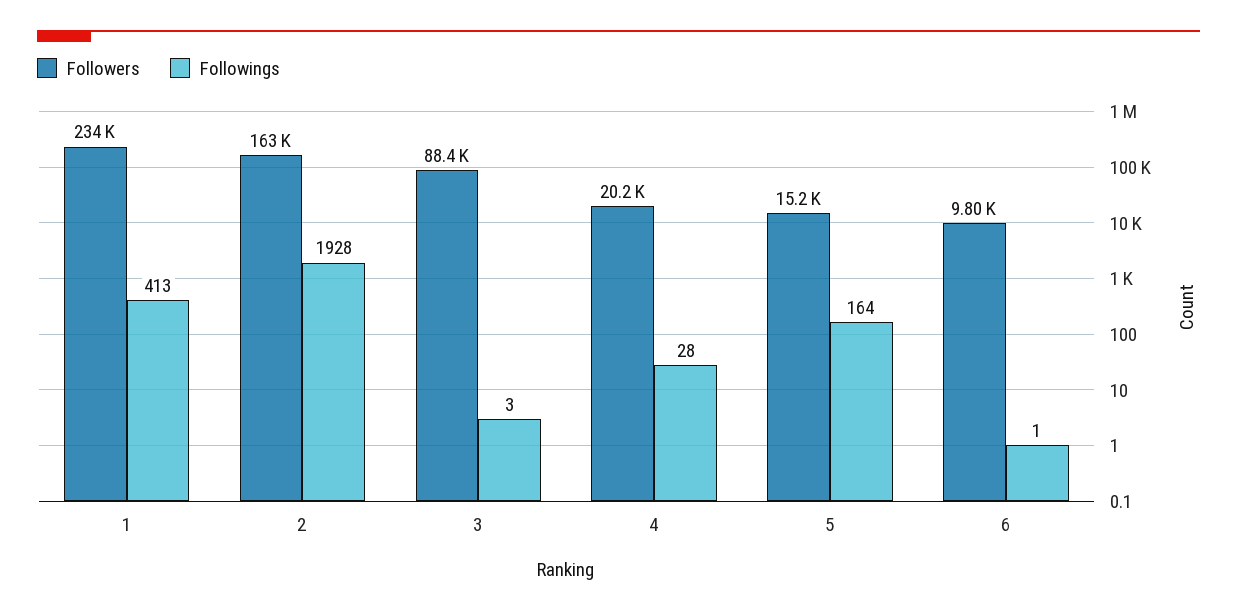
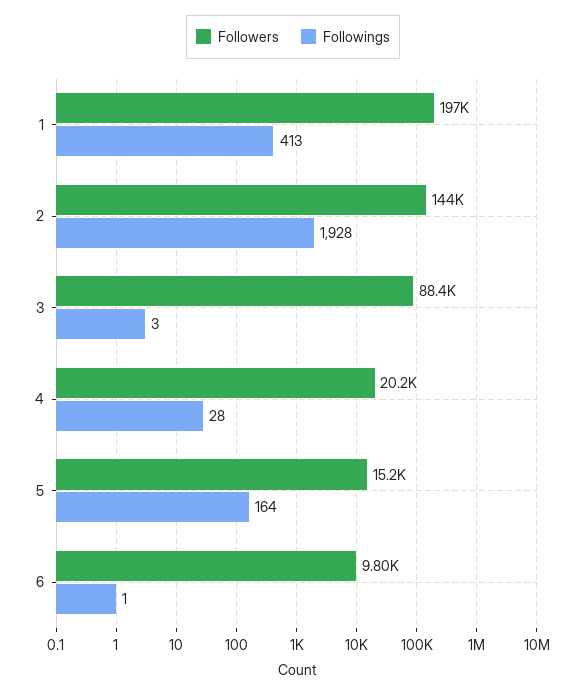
Followers, 1: 234000 -> 197000
Followers, 2: 163000 -> 144000

